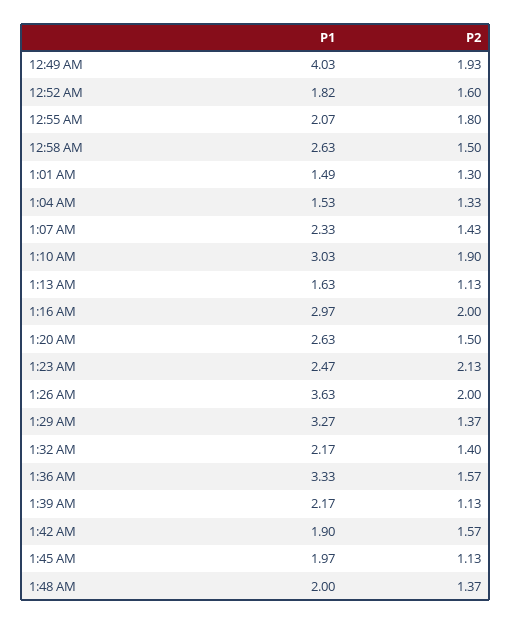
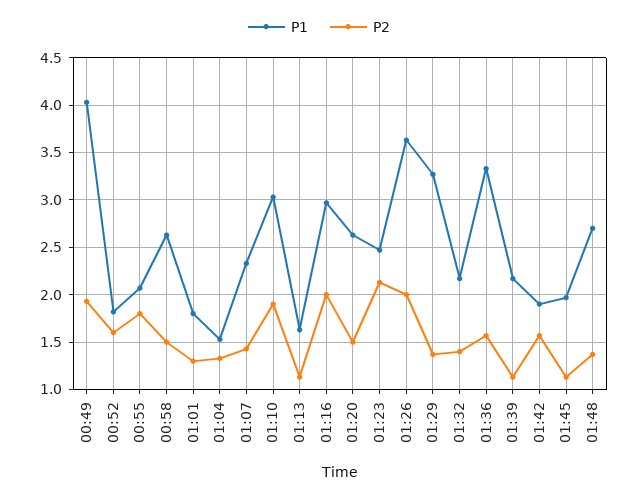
P1, 1:01 AM: 1.49 -> 1.8
P1, 1:48 AM: 2 -> 2.7

